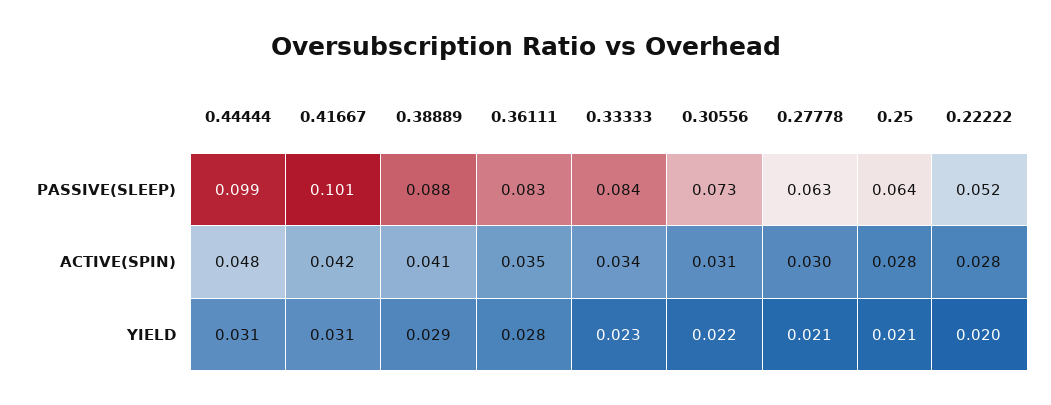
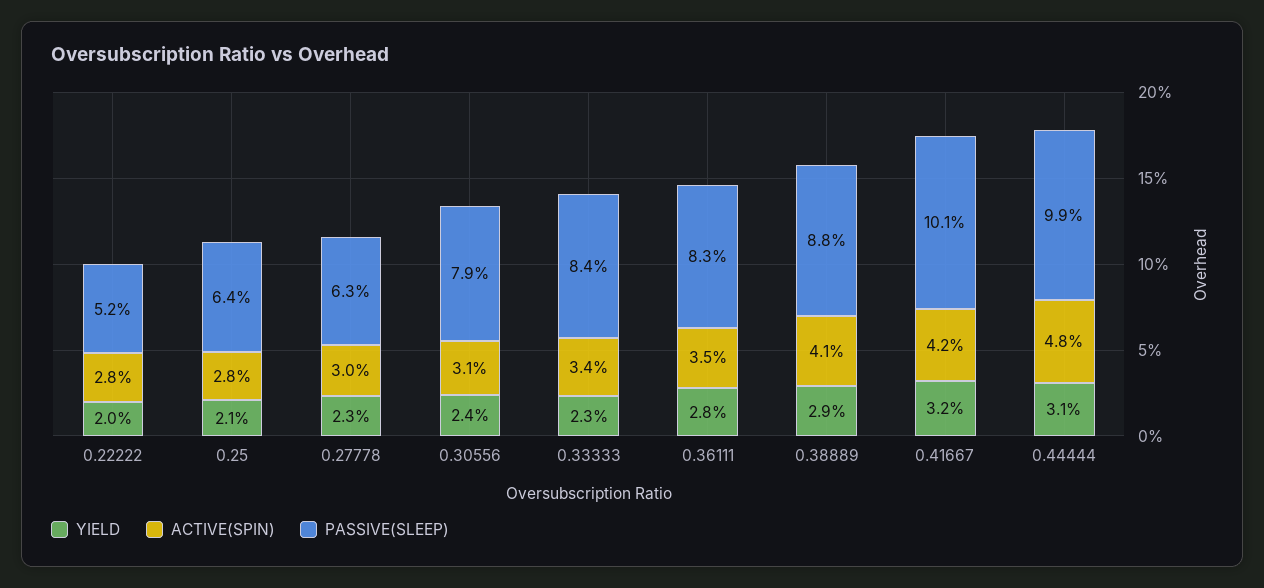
PASSIVE(SLEEP), 0.30556: 0.073 -> 0.079
YIELD, 0.41667: 0.031 -> 0.032
YIELD, 0.30556: 0.022 -> 0.024
YIELD, 0.27778: 0.021 -> 0.023

